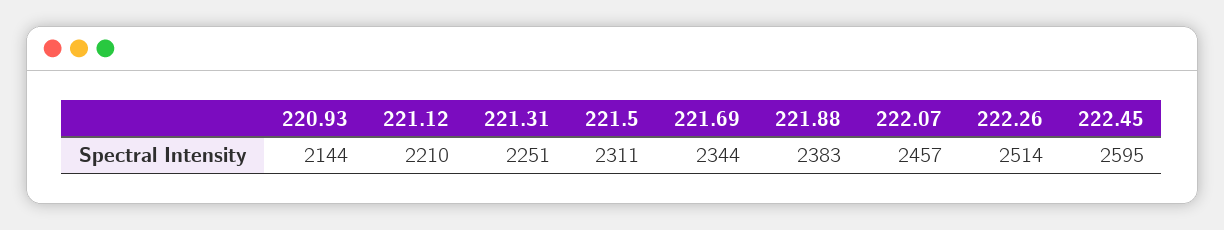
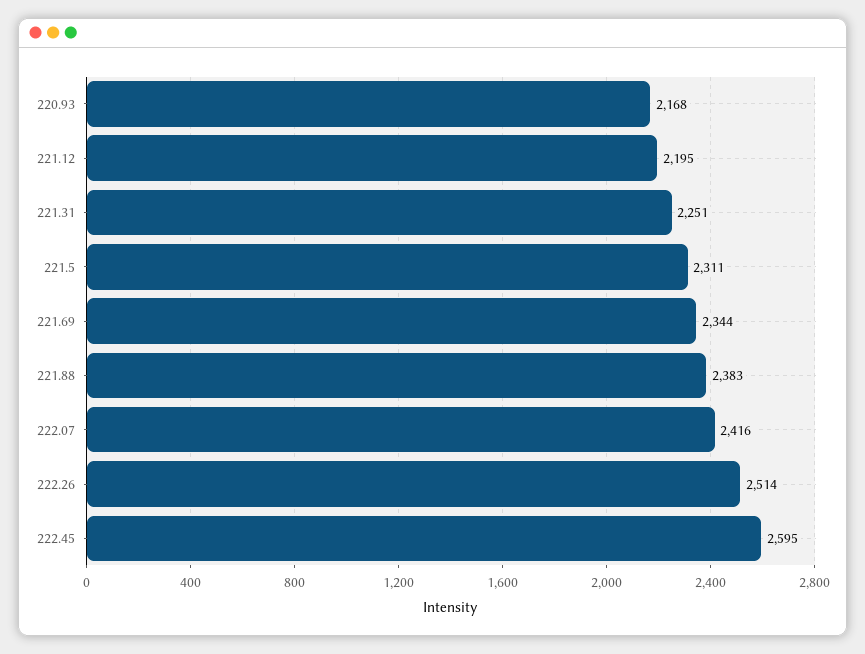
220.93: 2144 -> 2168
221.12: 2210 -> 2195
222.07: 2457 -> 2416

